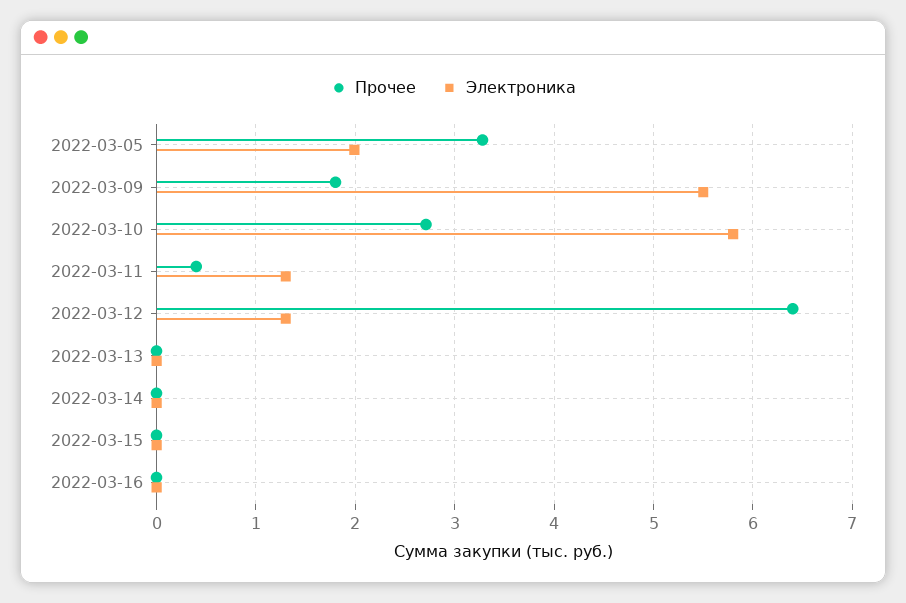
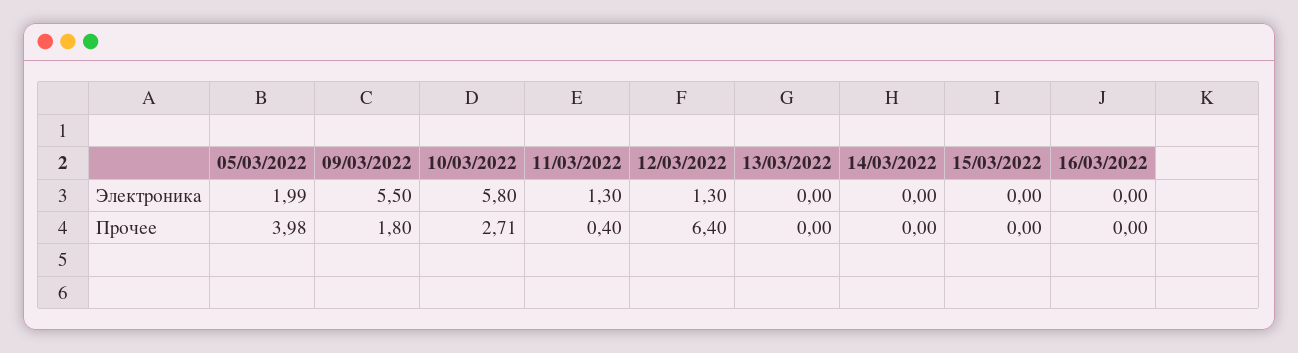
Прочее, 2022-03-05: 3.3 -> 3.98

